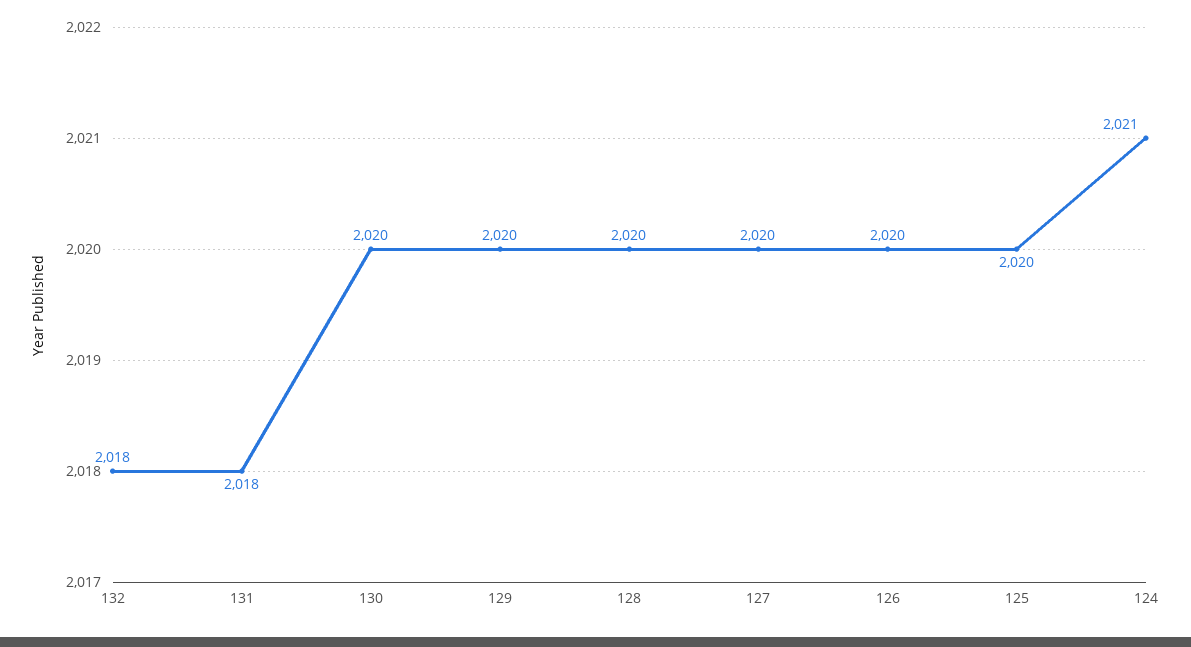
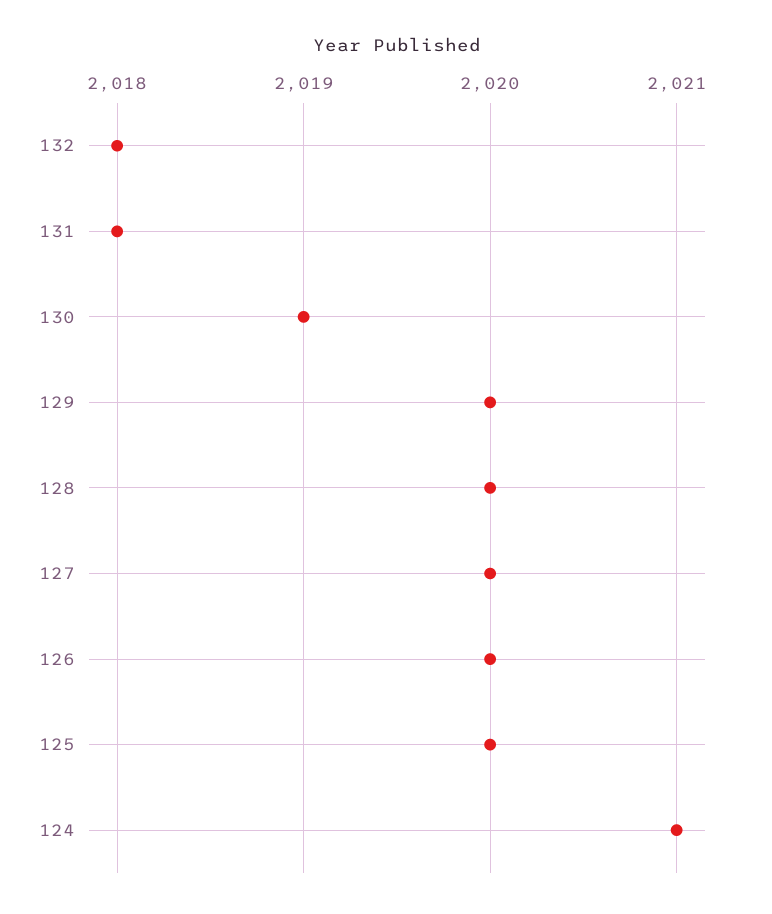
130: 2020 -> 2019

